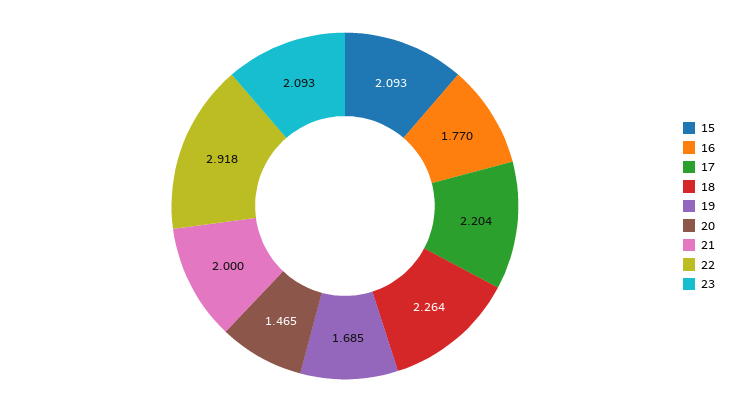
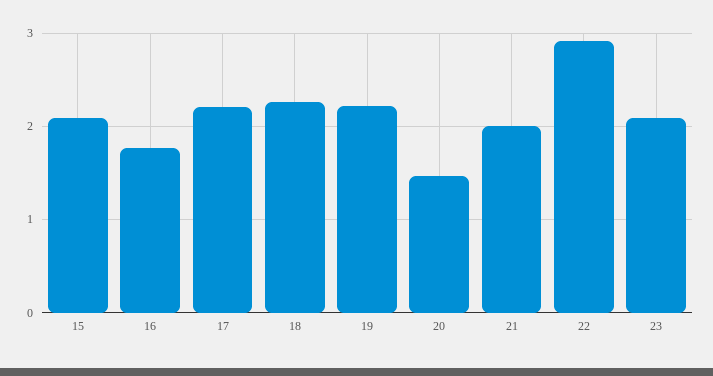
19: 1.685 -> 2.2

